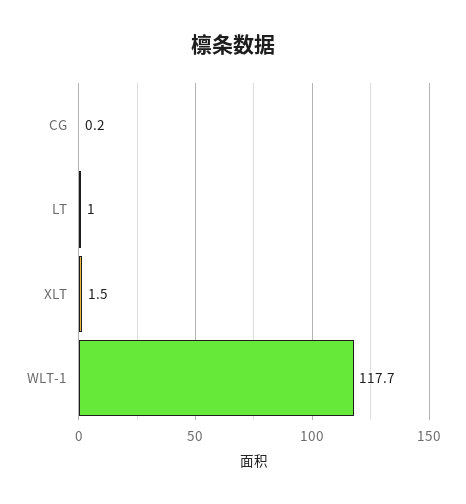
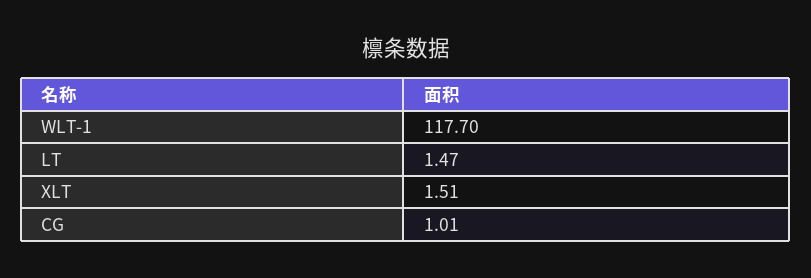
CG: 0.2 -> 1.01
LT: 1 -> 1.47

